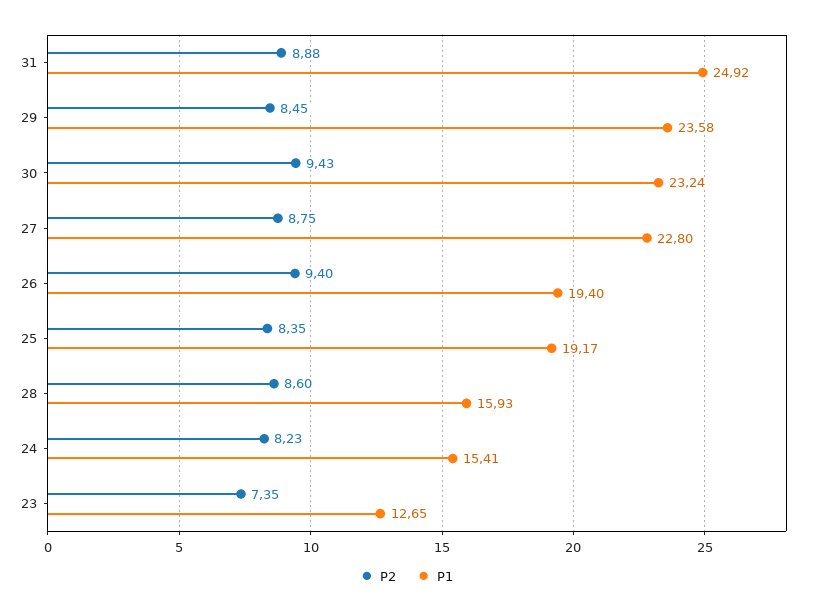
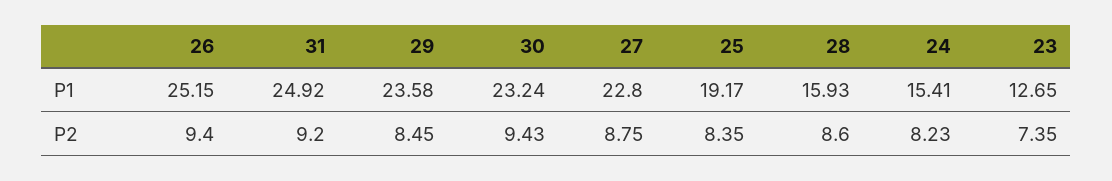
P2, 31: 8.88 -> 9.2
P1, 26: 19.4 -> 25.15

